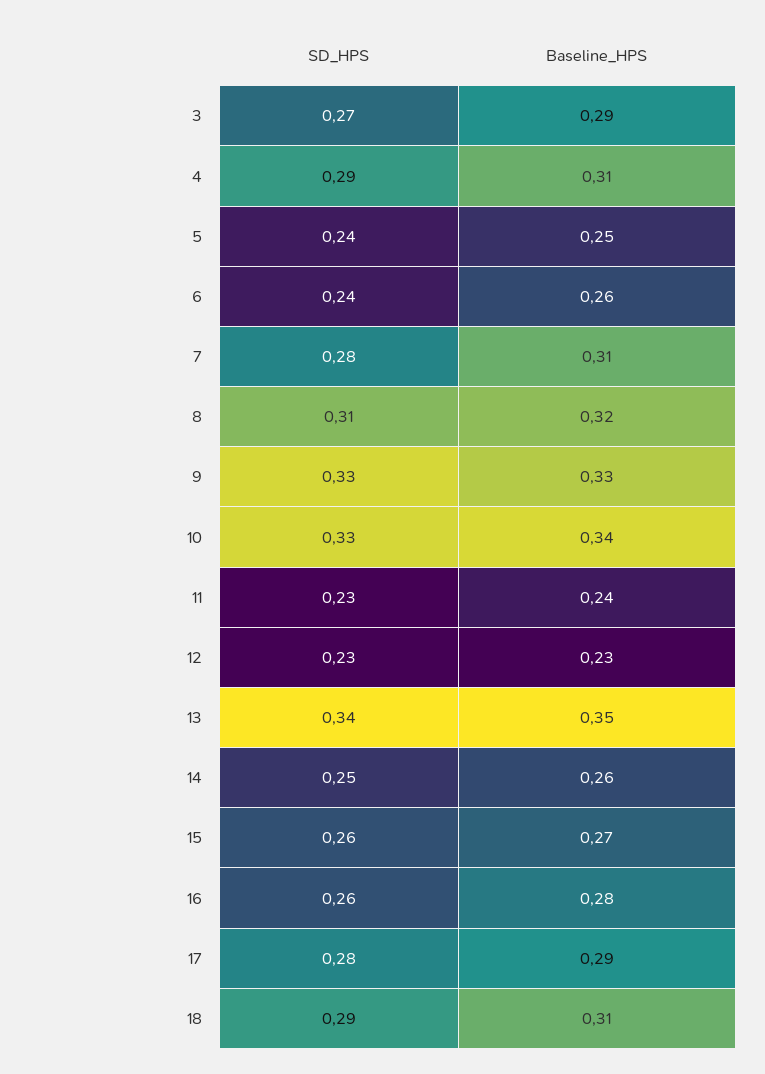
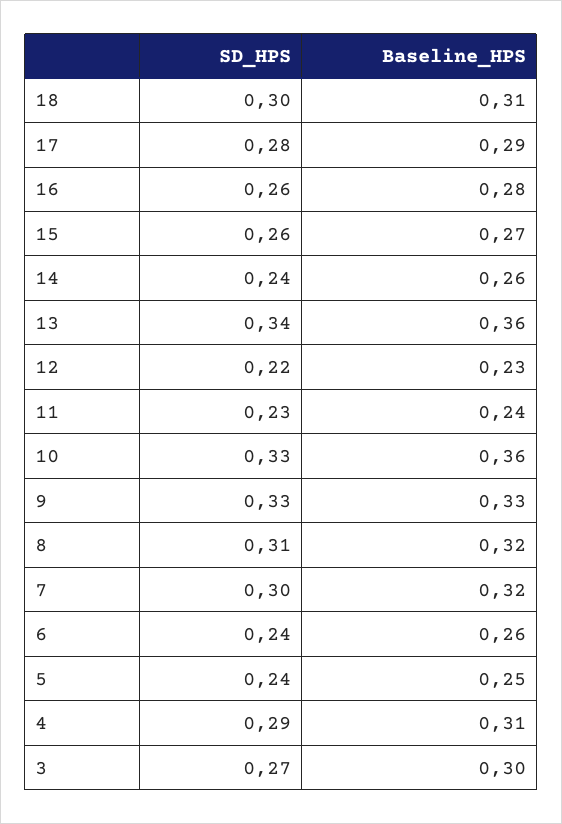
Baseline_HPS, 3: 0.29 -> 0.3
SD_HPS, 7: 0.28 -> 0.3
Baseline_HPS, 7: 0.31 -> 0.32
Baseline_HPS, 10: 0.34 -> 0.36
SD_HPS, 12: 0.23 -> 0.22
Baseline_HPS, 13: 0.35 -> 0.36
SD_HPS, 14: 0.25 -> 0.24
SD_HPS, 18: 0.29 -> 0.3

